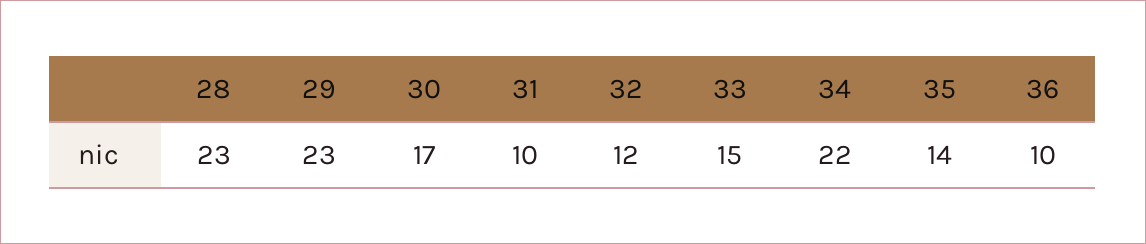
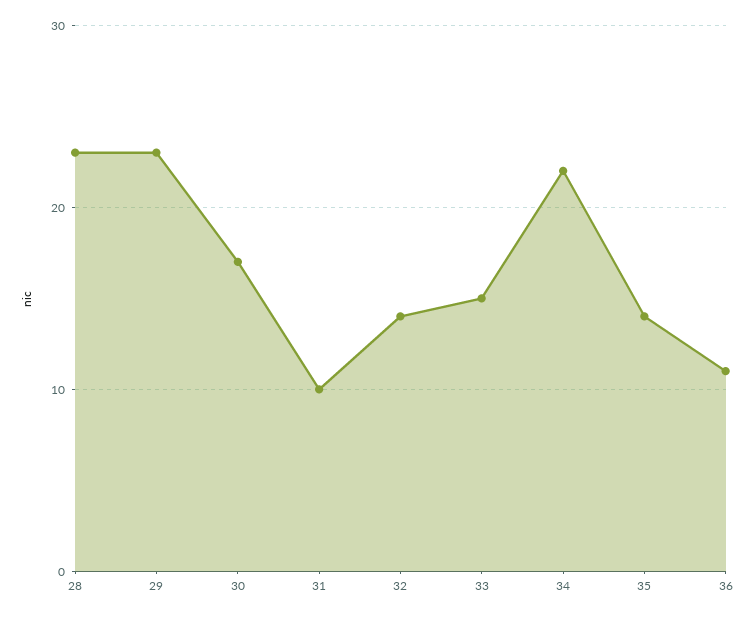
32: 12 -> 14
36: 10 -> 11

